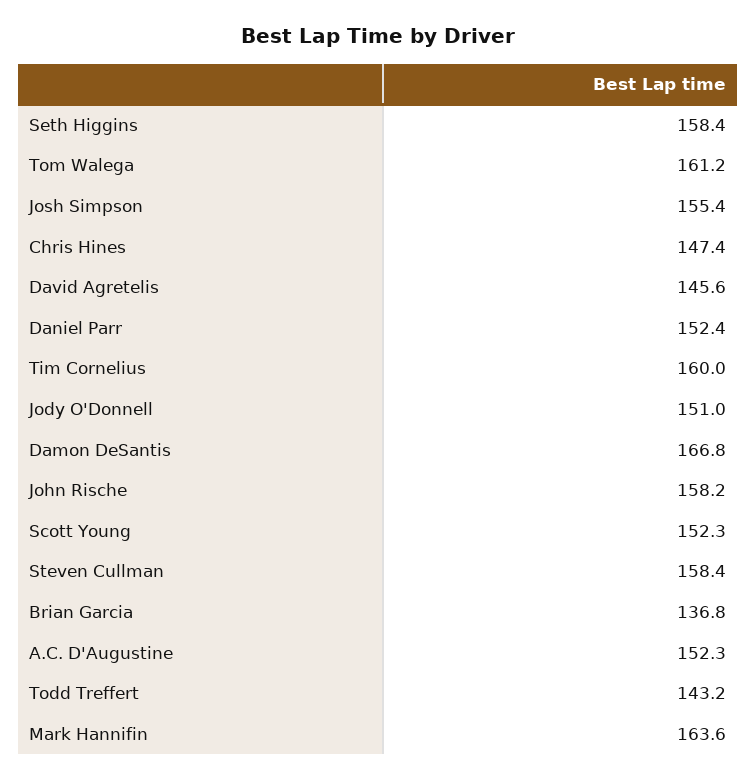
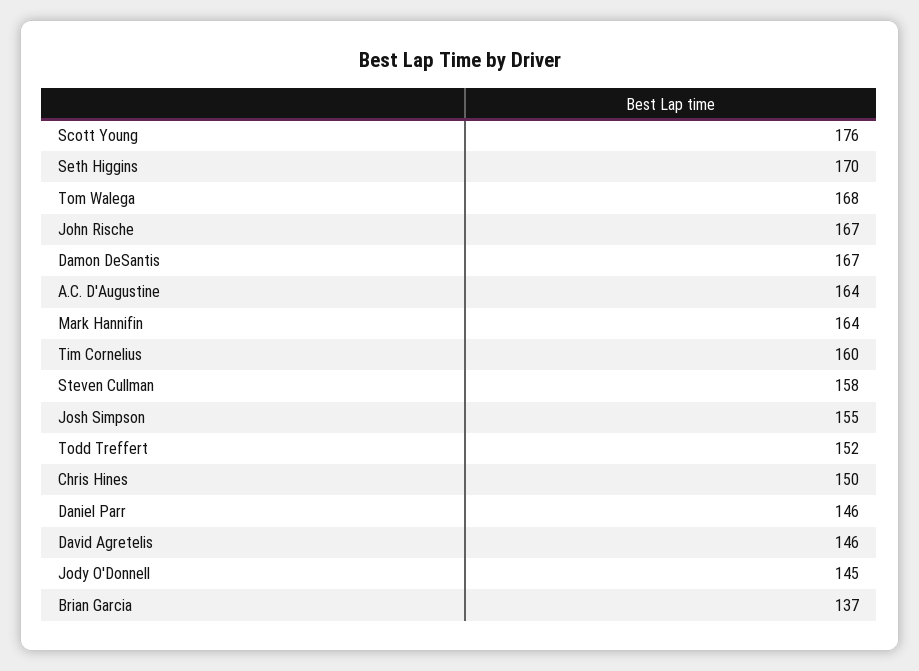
Seth Higgins: 158.4 -> 170
Tom Walega: 161.2 -> 168
Chris Hines: 147.4 -> 150
Daniel Parr: 152.4 -> 146
Jody O'Donnell: 151 -> 145
John Rische: 158.2 -> 167
Scott Young: 152.3 -> 176
A.C. D'Augustine: 152.3 -> 164
Todd Treffert: 143.2 -> 152

